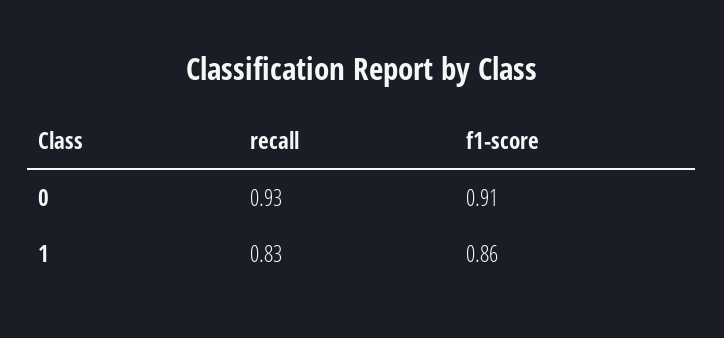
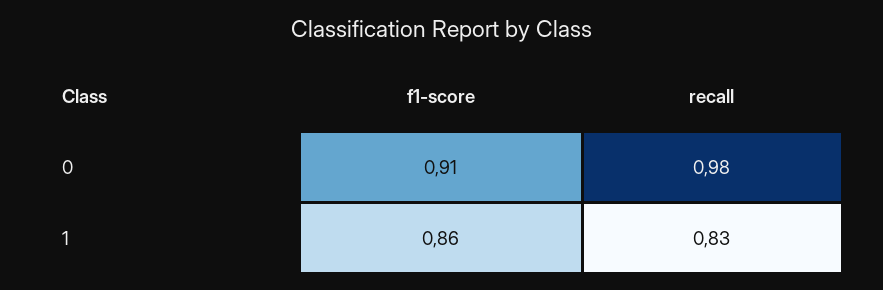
recall, 0: 0.93 -> 0.98

